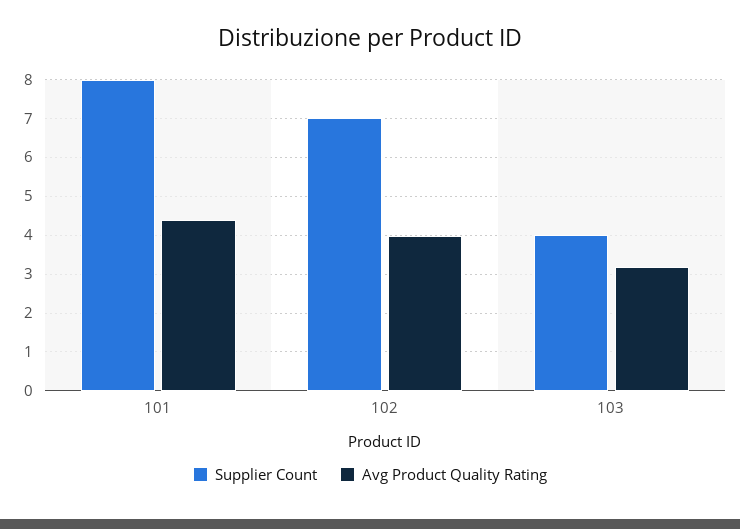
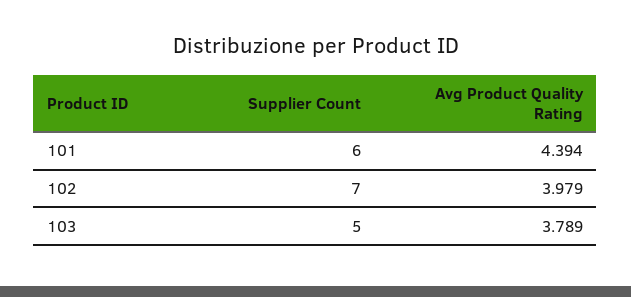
Supplier Count, 101: 8 -> 6
Supplier Count, 103: 4 -> 5
Avg Product Quality Rating, 103: 3.2 -> 3.789

